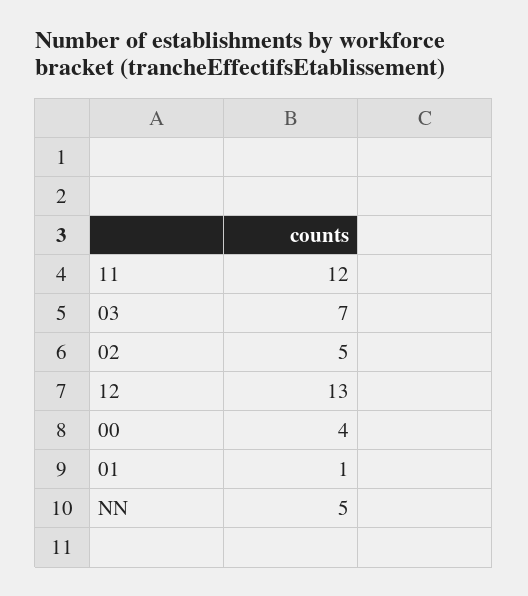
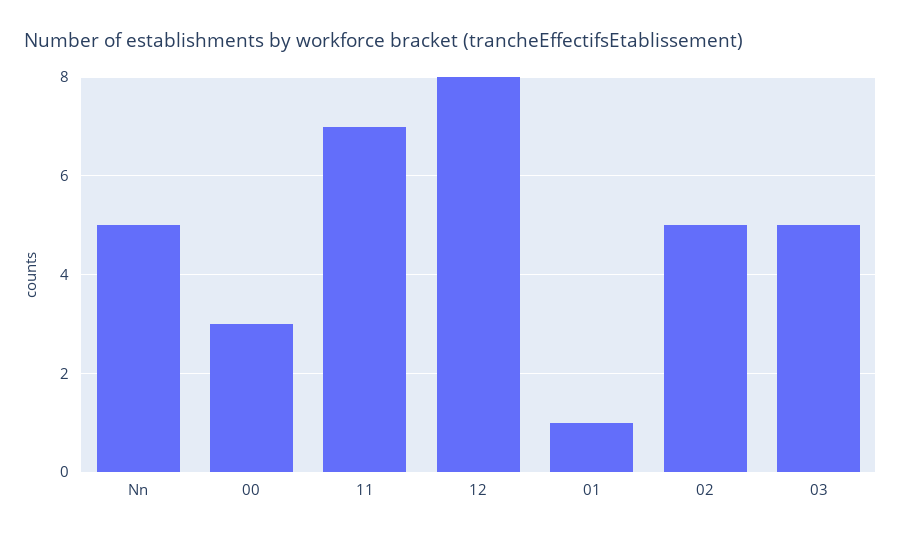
11: 12 -> 7
03: 7 -> 5
12: 13 -> 8
00: 4 -> 3

